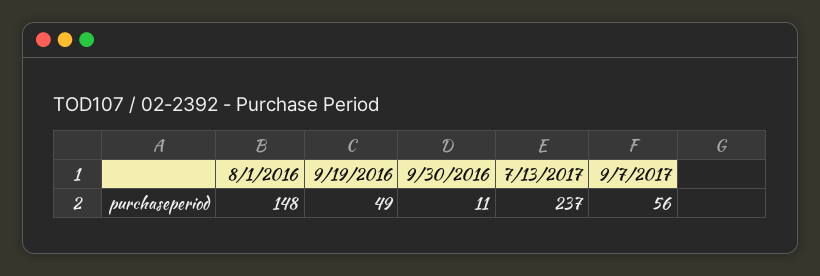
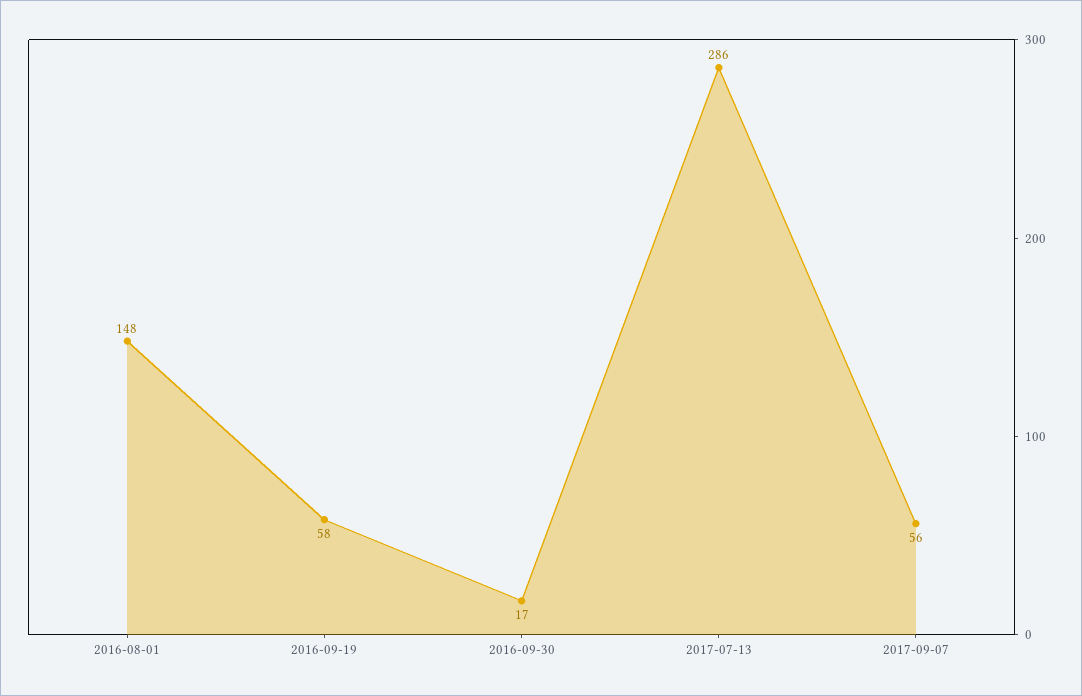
9/19/2016: 49 -> 58
9/30/2016: 11 -> 17
7/13/2017: 237 -> 286

